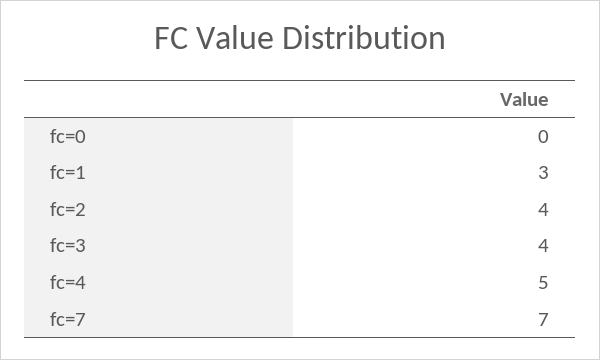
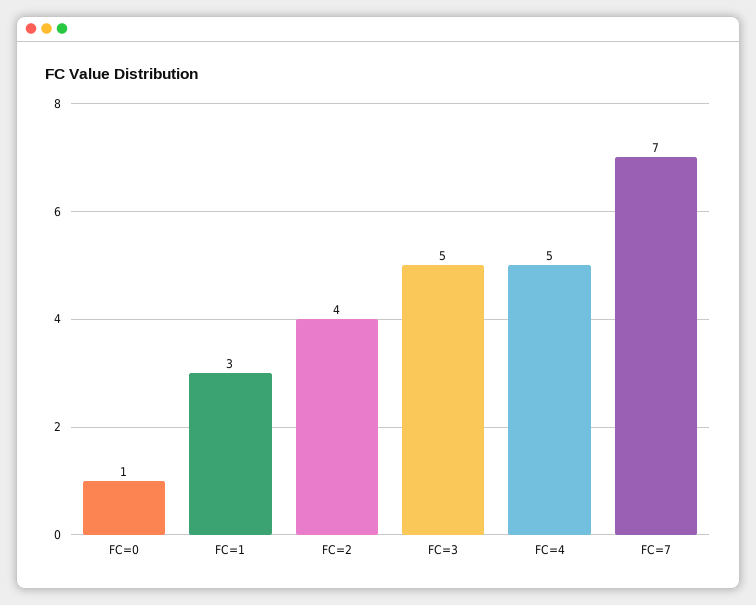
fc=0: 0 -> 1
fc=3: 4 -> 5

